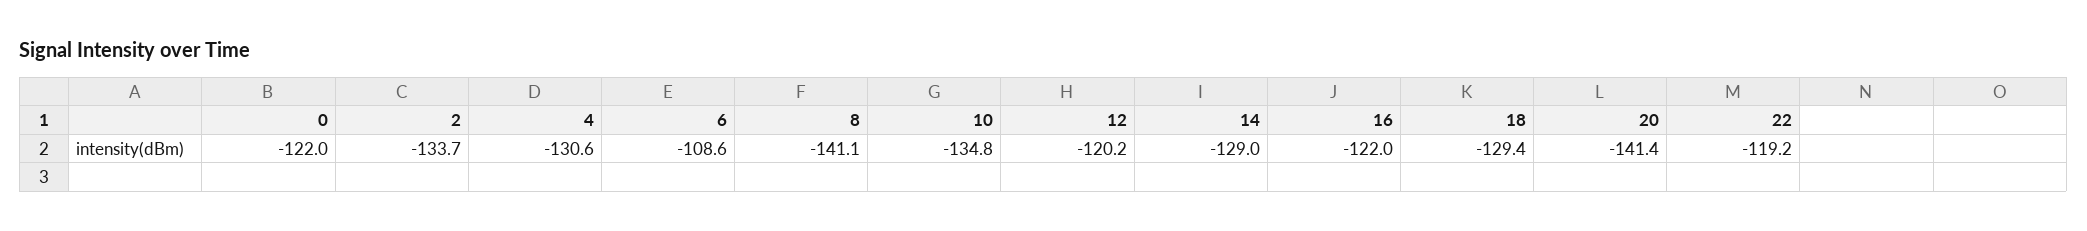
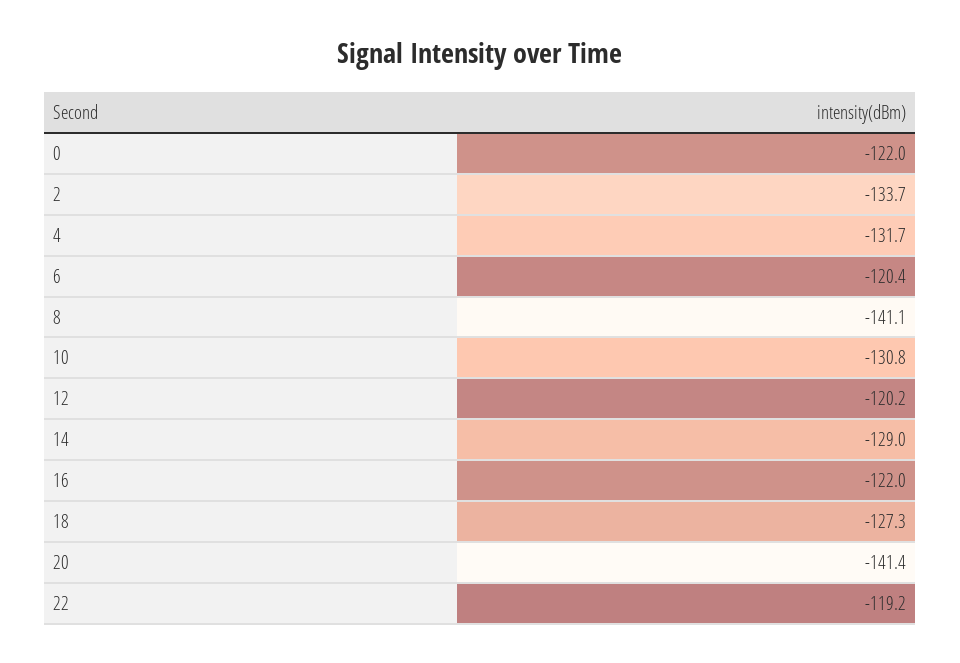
4: -130.6 -> -131.7
6: -108.6 -> -120.4
10: -134.8 -> -130.8
18: -129.4 -> -127.3

